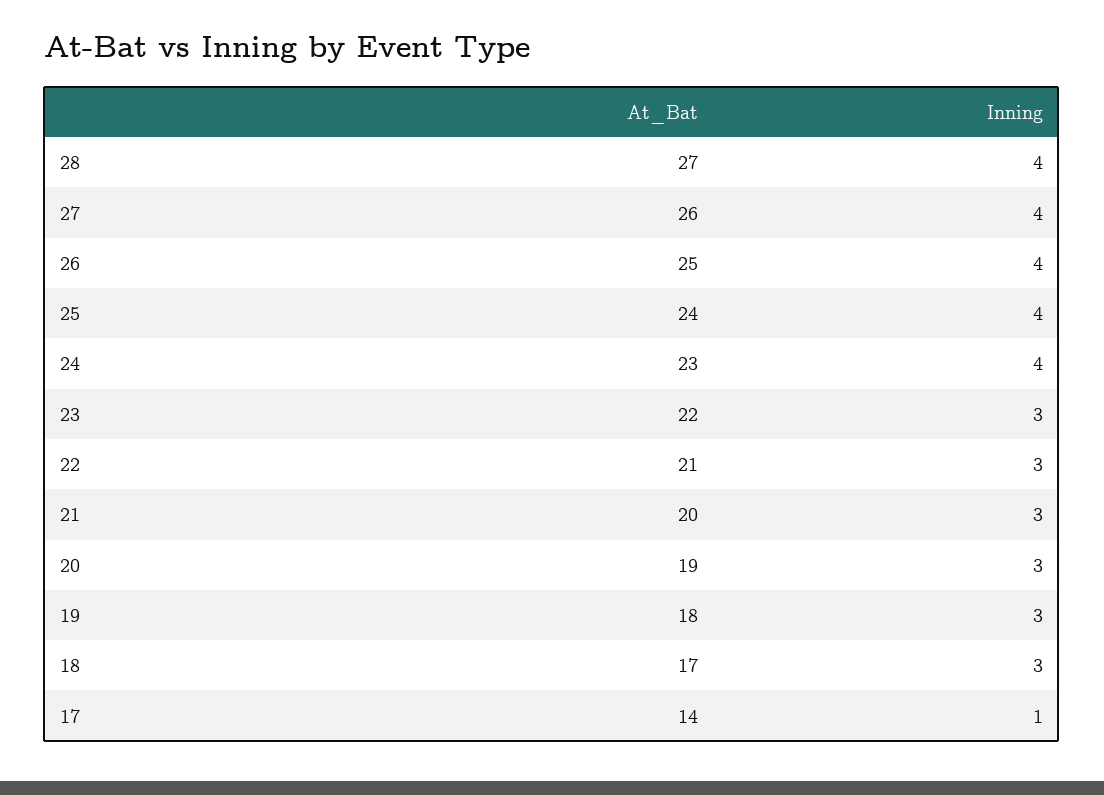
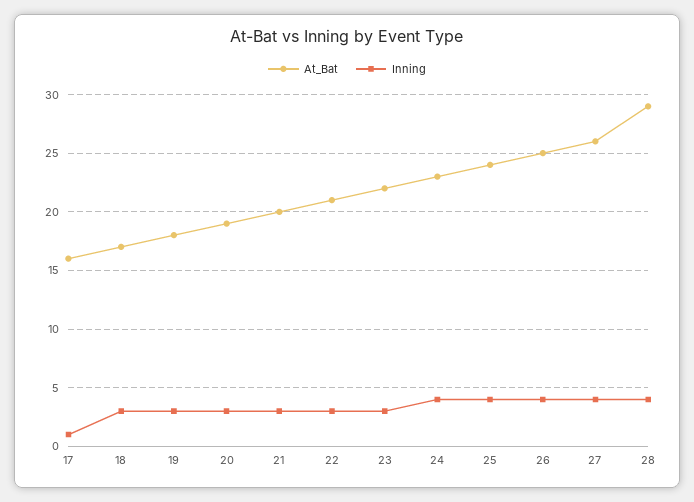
At_Bat, 28: 27 -> 29
At_Bat, 17: 14 -> 16

